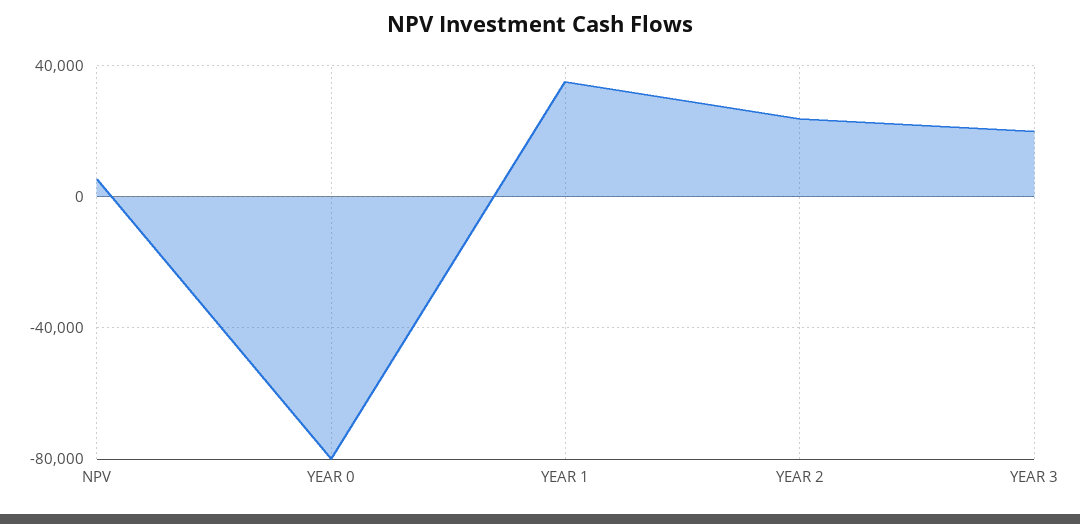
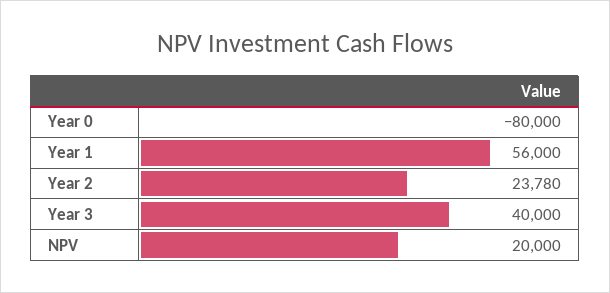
NPV: 5000 -> 20000
YEAR 1: 35000 -> 56000
YEAR 3: 20000 -> 40000

